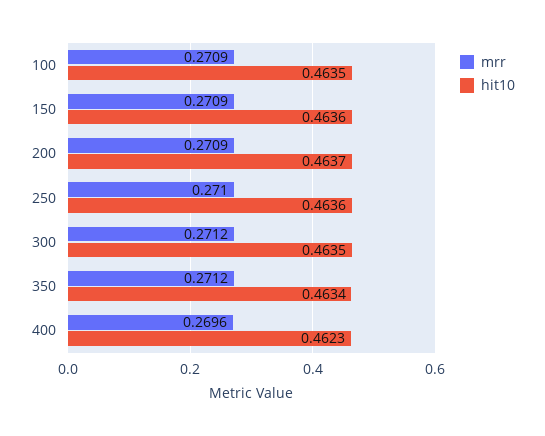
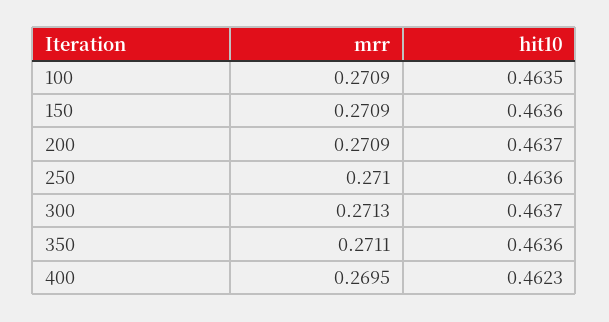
mrr, 300: 0.2712 -> 0.2713
hit10, 300: 0.4635 -> 0.4637
mrr, 350: 0.2712 -> 0.2711
hit10, 350: 0.4634 -> 0.4636
mrr, 400: 0.2696 -> 0.2695

